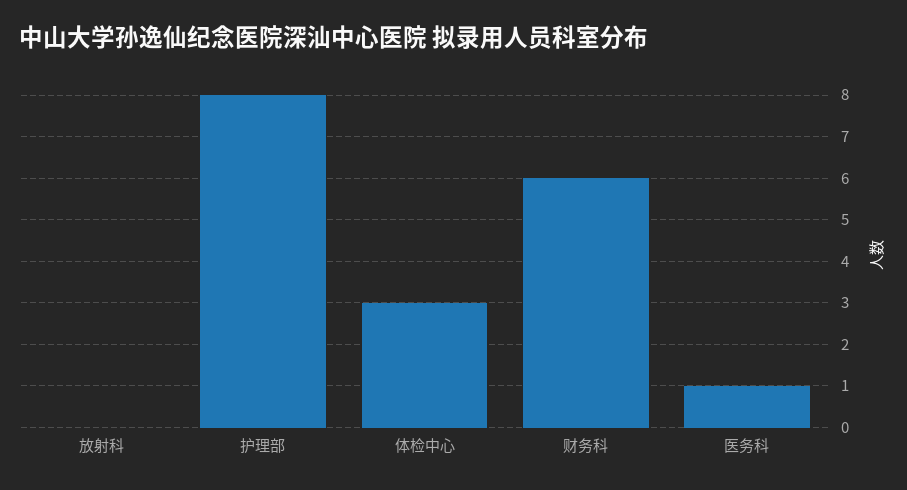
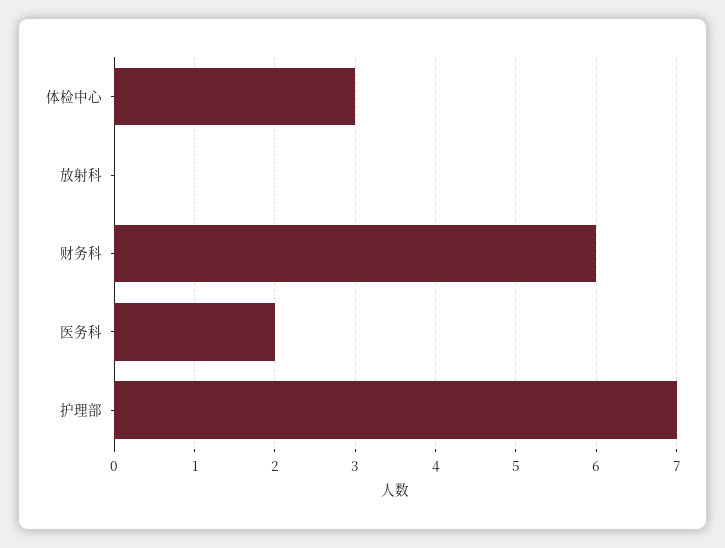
护理部: 8 -> 7
医务科: 1 -> 2

